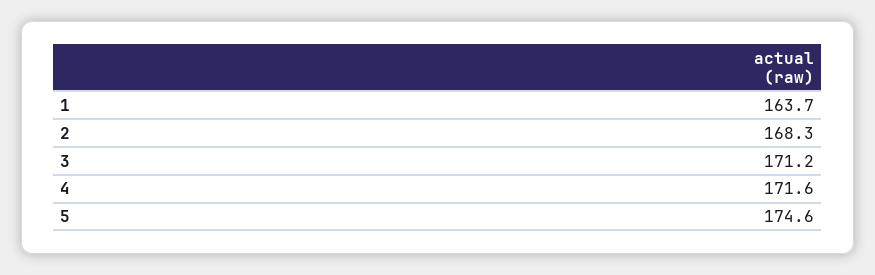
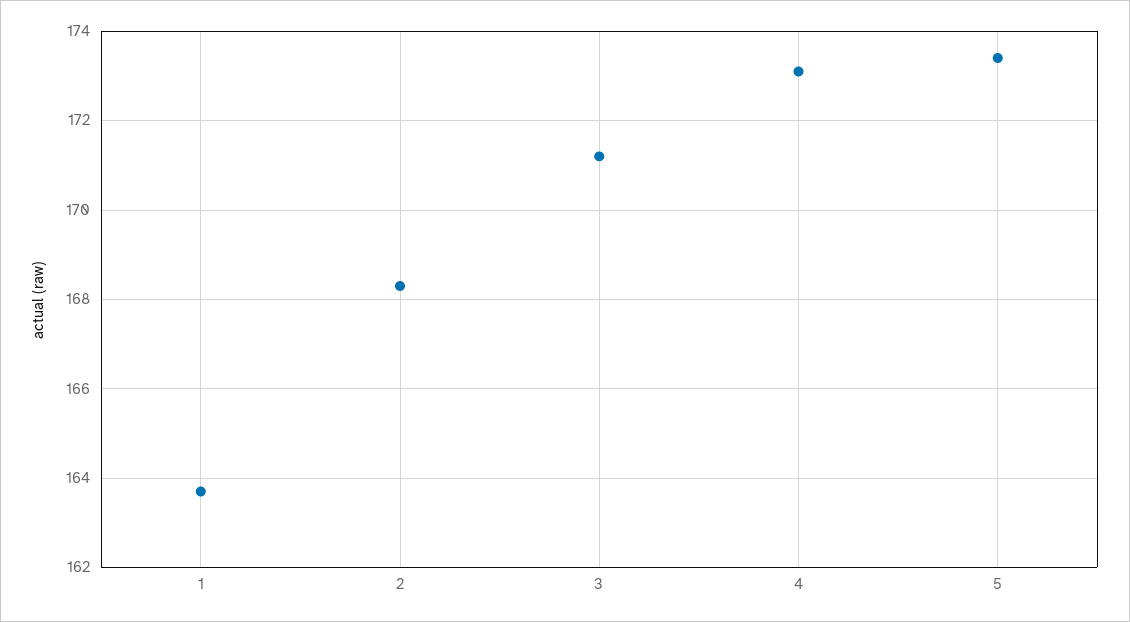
4: 171.6 -> 173
5: 174.6 -> 173.5

